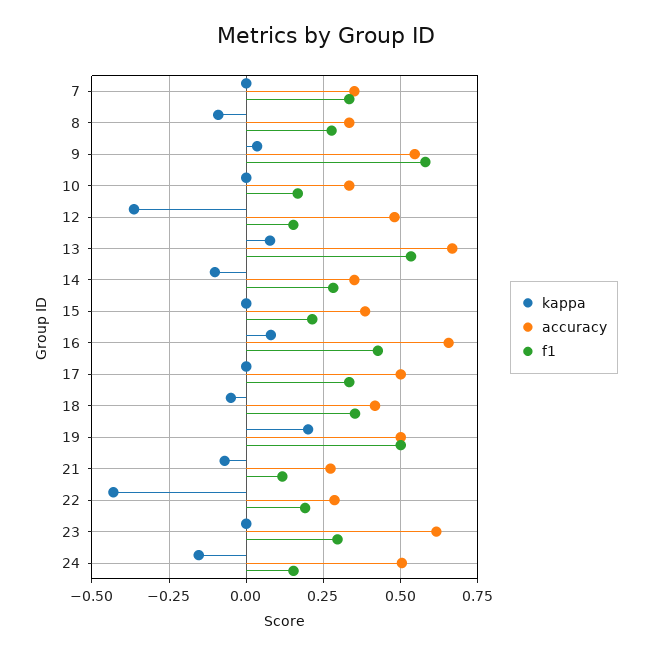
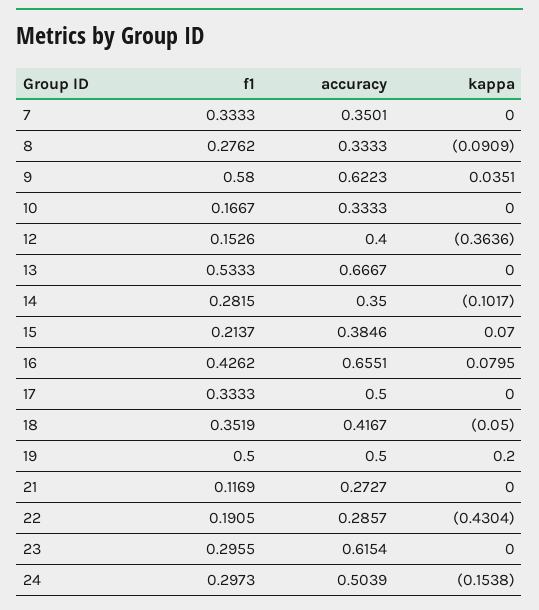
accuracy, 9: 0.55 -> 0.6223
accuracy, 12: 0.475 -> 0.4
kappa, 13: 0.075 -> 0
kappa, 15: 0 -> 0.07
kappa, 21: -0.075 -> 0
f1, 24: 0.15 -> 0.2973

